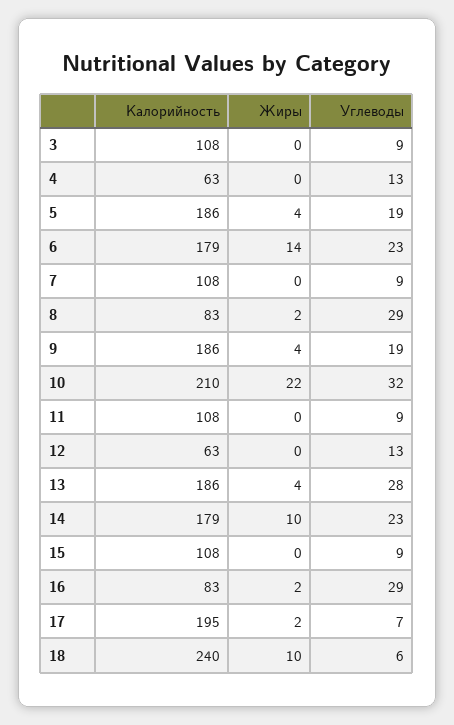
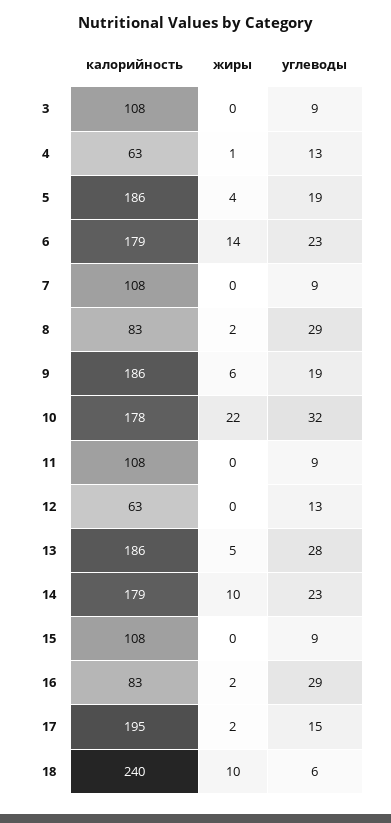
Жиры, 4: 0 -> 1
Жиры, 9: 4 -> 6
Калорийность, 10: 210 -> 178
Жиры, 13: 4 -> 5
Углеводы, 17: 7 -> 15

